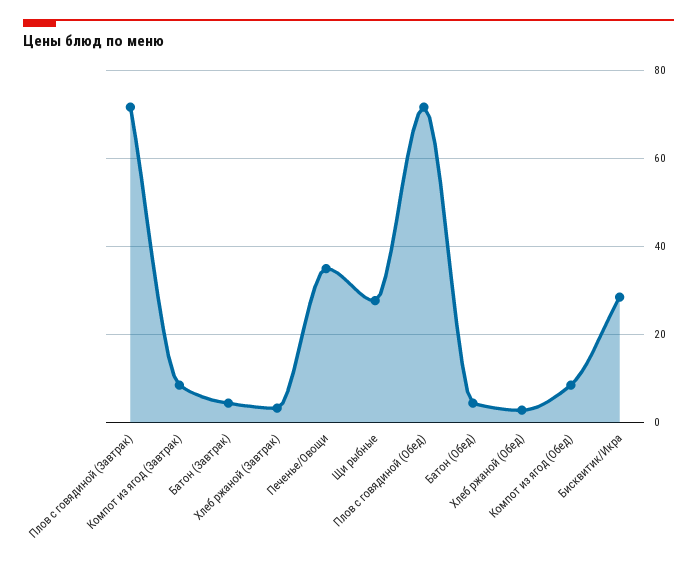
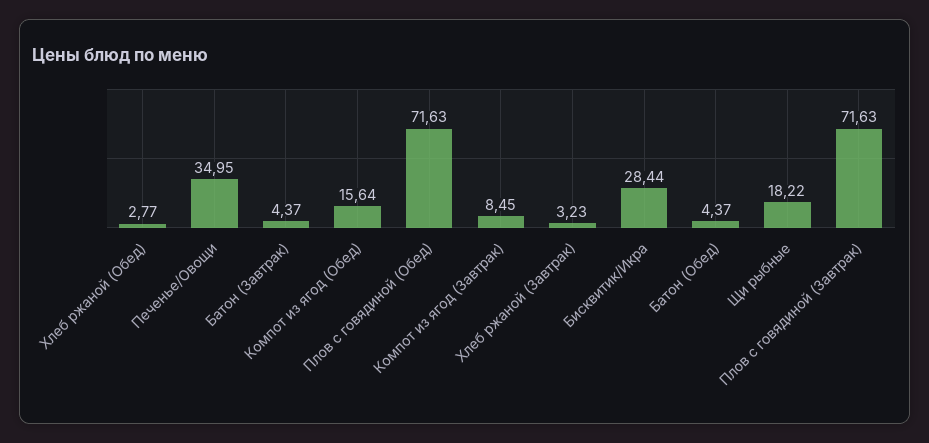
Щи рыбные: 28 -> 18.22
Компот из ягод (Обед): 8 -> 15.64

